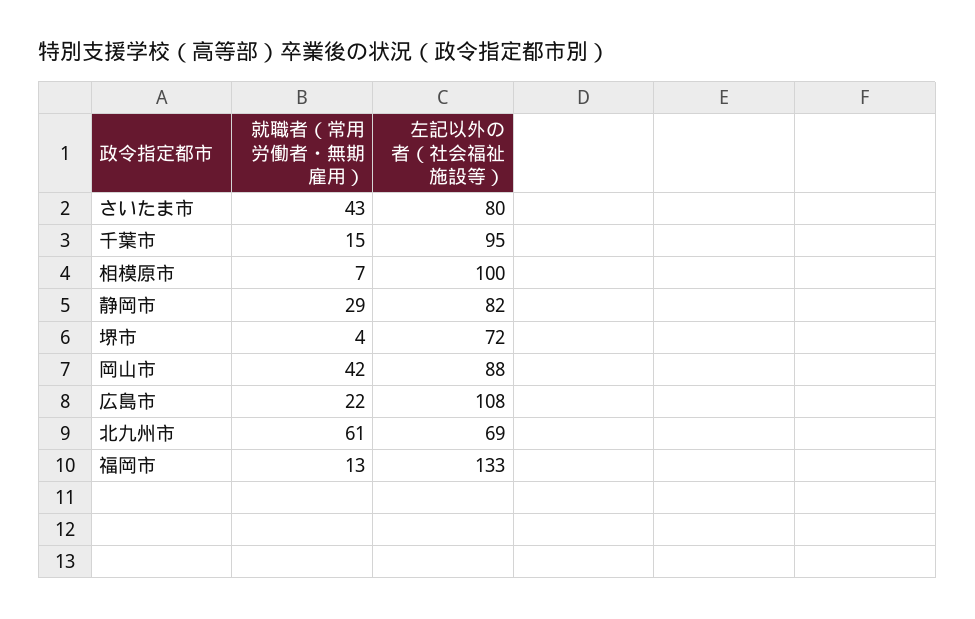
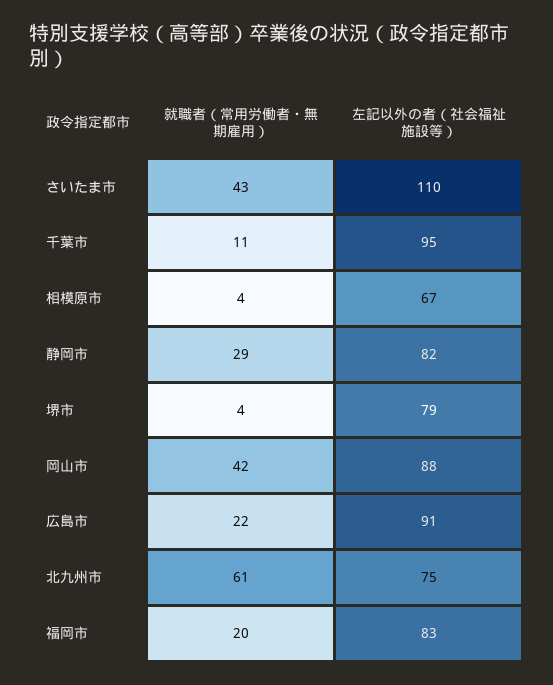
左記以外の者（社会福祉施設等）, さいたま市: 80 -> 110
就職者（常用労働者・無期雇用）, 千葉市: 15 -> 11
就職者（常用労働者・無期雇用）, 相模原市: 7 -> 4
左記以外の者（社会福祉施設等）, 相模原市: 100 -> 67
左記以外の者（社会福祉施設等）, 堺市: 72 -> 79
左記以外の者（社会福祉施設等）, 広島市: 108 -> 91
左記以外の者（社会福祉施設等）, 北九州市: 69 -> 75
就職者（常用労働者・無期雇用）, 福岡市: 13 -> 20
左記以外の者（社会福祉施設等）, 福岡市: 133 -> 83

